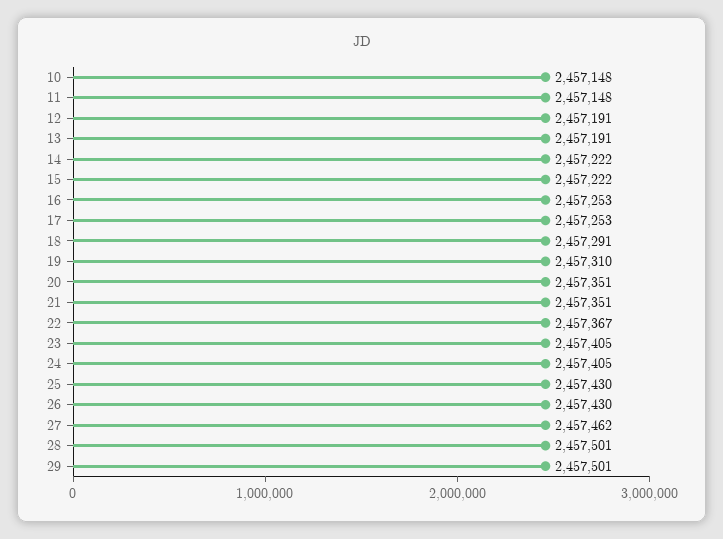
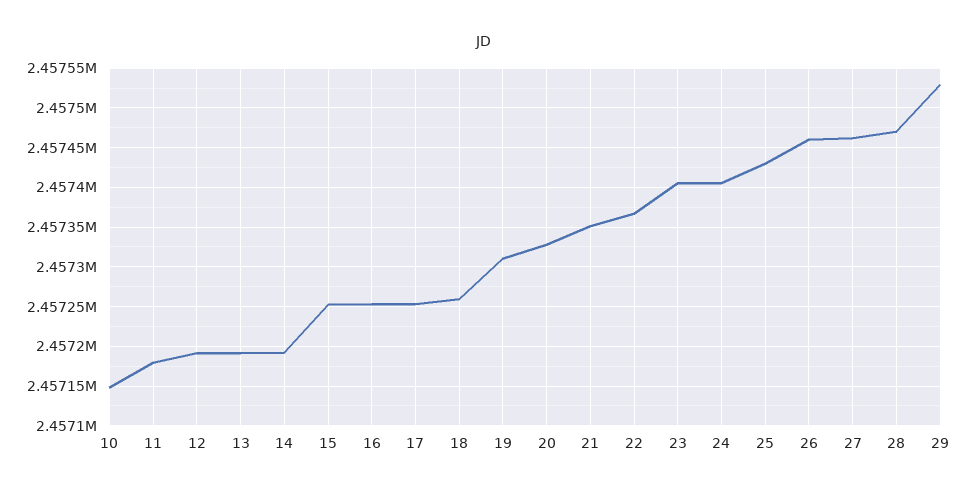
11: 2457148 -> 2457180
14: 2457222 -> 2457190
15: 2457222 -> 2457250
18: 2457291 -> 2457260
20: 2457351 -> 2457330
26: 2457430 -> 2457460
28: 2457501 -> 2457470
29: 2457501 -> 2457530

